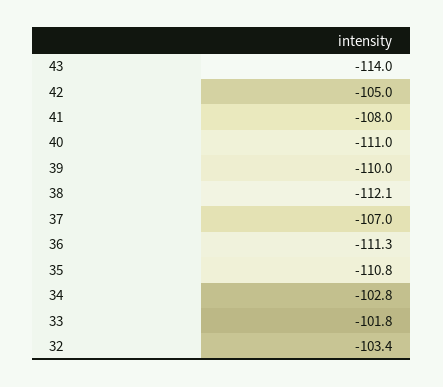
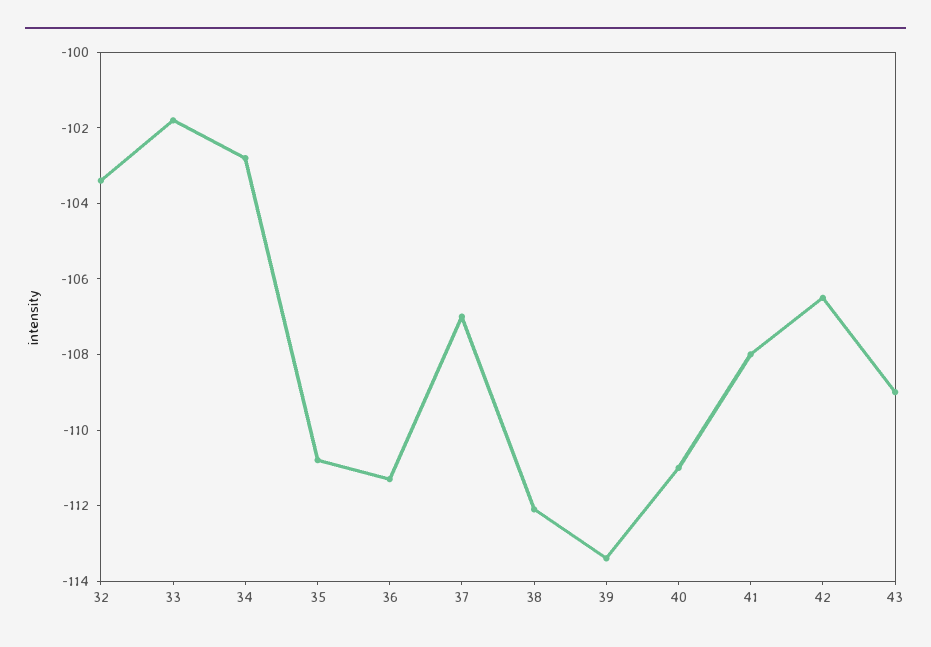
43: -114 -> -109
42: -105 -> -106.5
39: -110 -> -113.5

